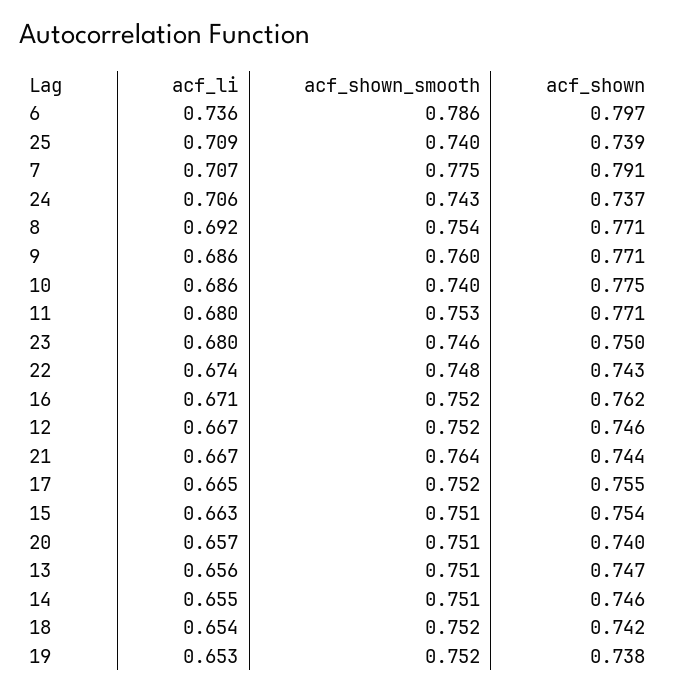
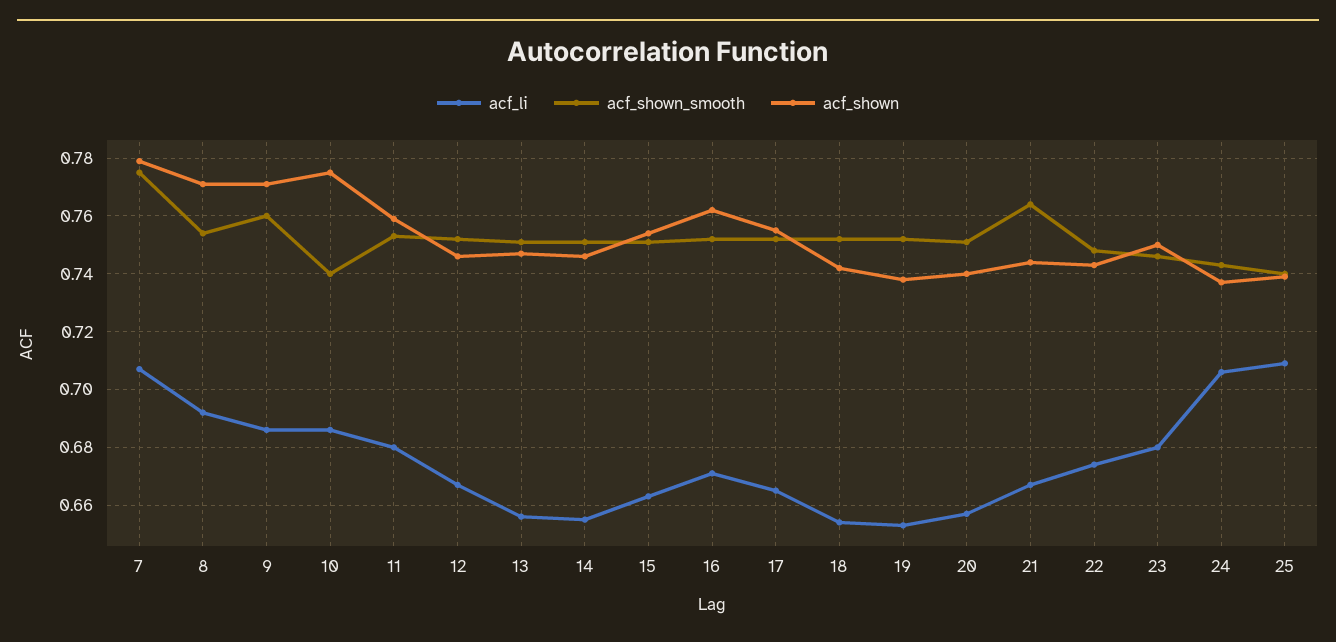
acf_li, 6: 0.736 -> none
acf_shown_smooth, 6: 0.786 -> none
acf_shown, 6: 0.797 -> none
acf_shown, 7: 0.791 -> 0.78
acf_shown, 11: 0.771 -> 0.76

